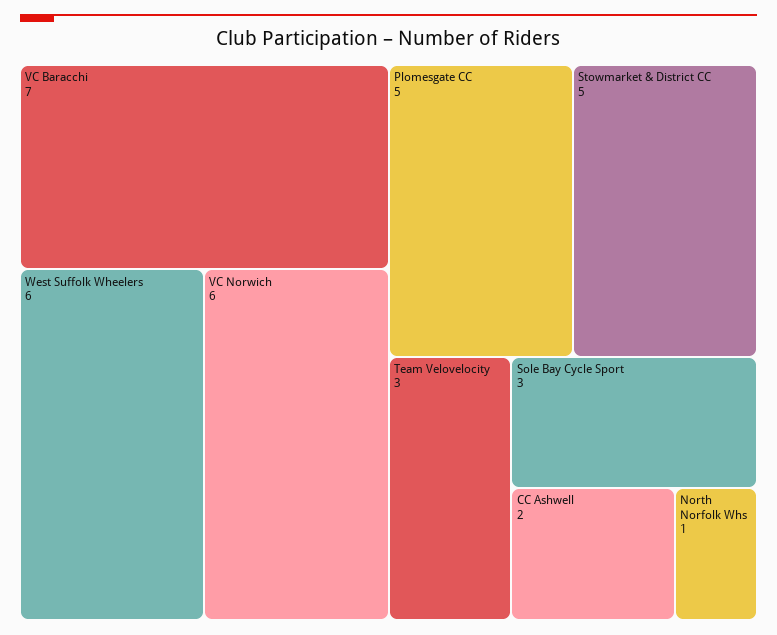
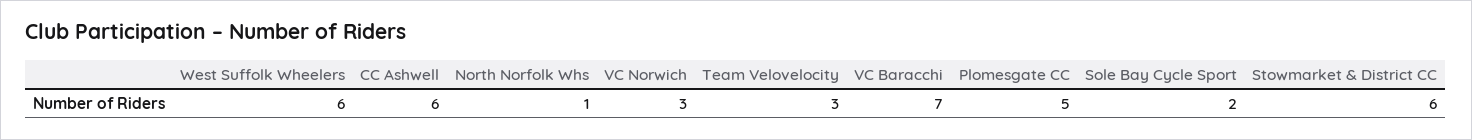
VC Norwich: 6 -> 3
Stowmarket & District CC: 5 -> 6
Sole Bay Cycle Sport: 3 -> 2
CC Ashwell: 2 -> 6

